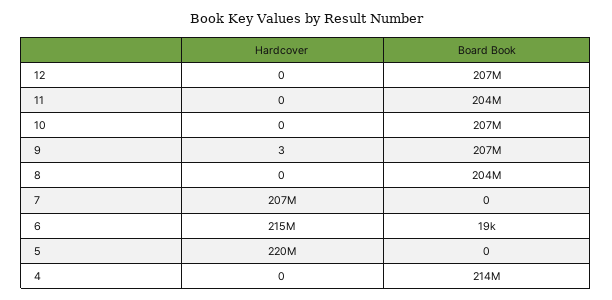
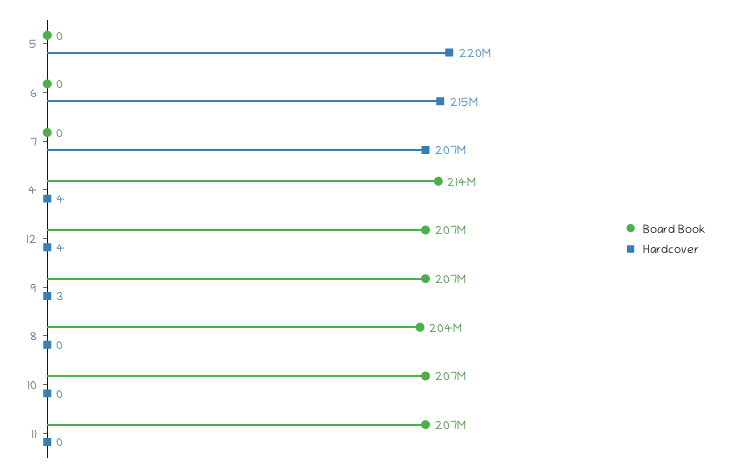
Hardcover, 12: 0 -> 4
Board Book, 11: 204000000 -> 207000000
Board Book, 6: 19000 -> 0
Hardcover, 4: 0 -> 4

